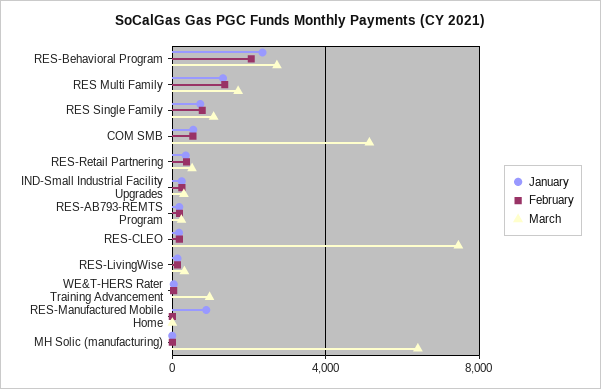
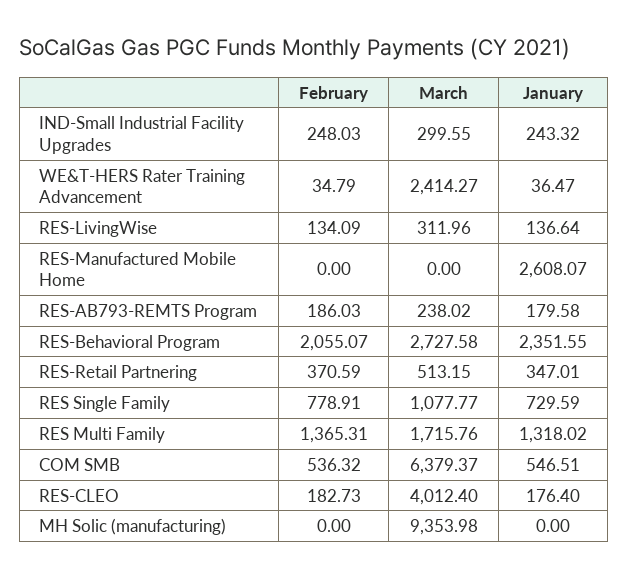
March, COM SMB: 5000 -> 6379.37
March, RES-CLEO: 7500 -> 4012.4
March, WE&T-HERS Rater Training Advancement: 1000 -> 2414.27
January, RES-Manufactured Mobile Home: 1000 -> 2608.07
March, MH Solic (manufacturing): 6500 -> 9353.98

